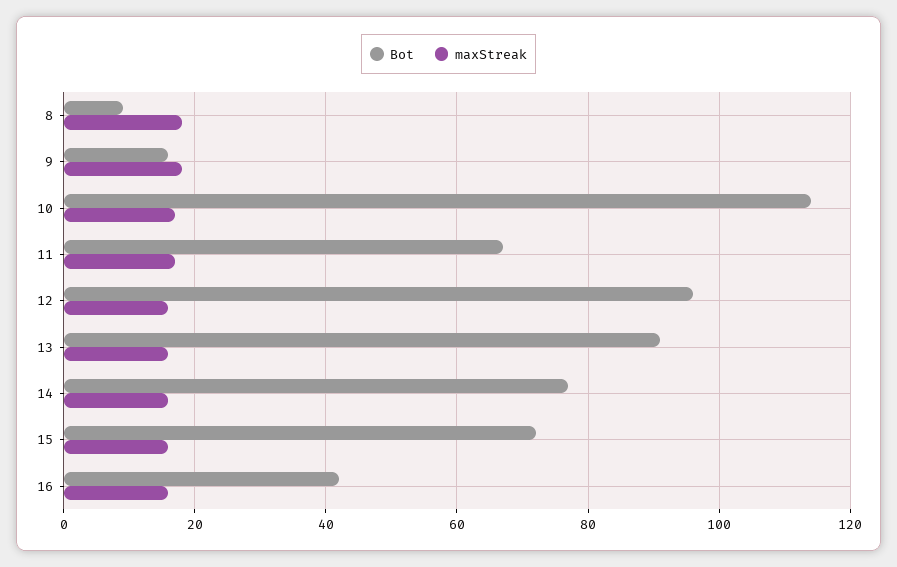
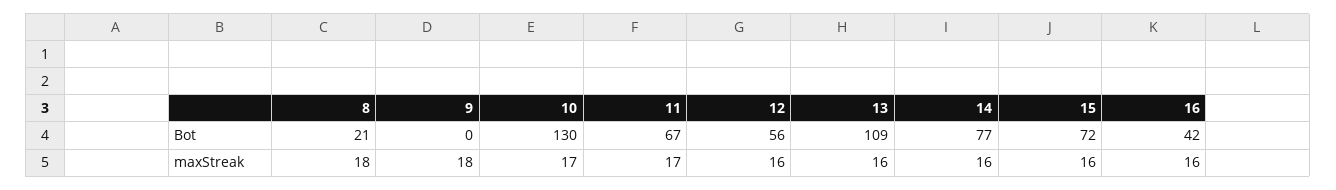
Bot, 8: 10 -> 21
Bot, 9: 15 -> 0
Bot, 10: 115 -> 130
Bot, 12: 95 -> 56
Bot, 13: 90 -> 109

